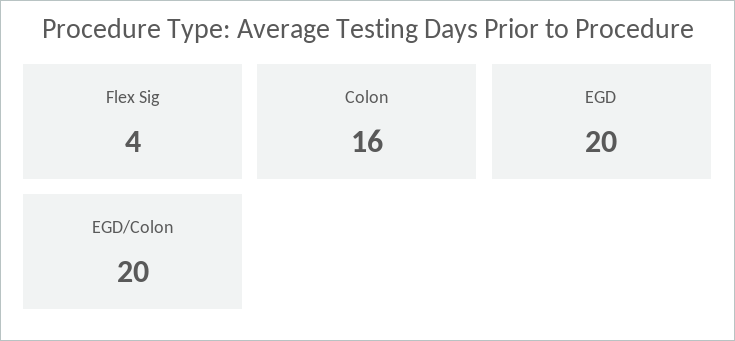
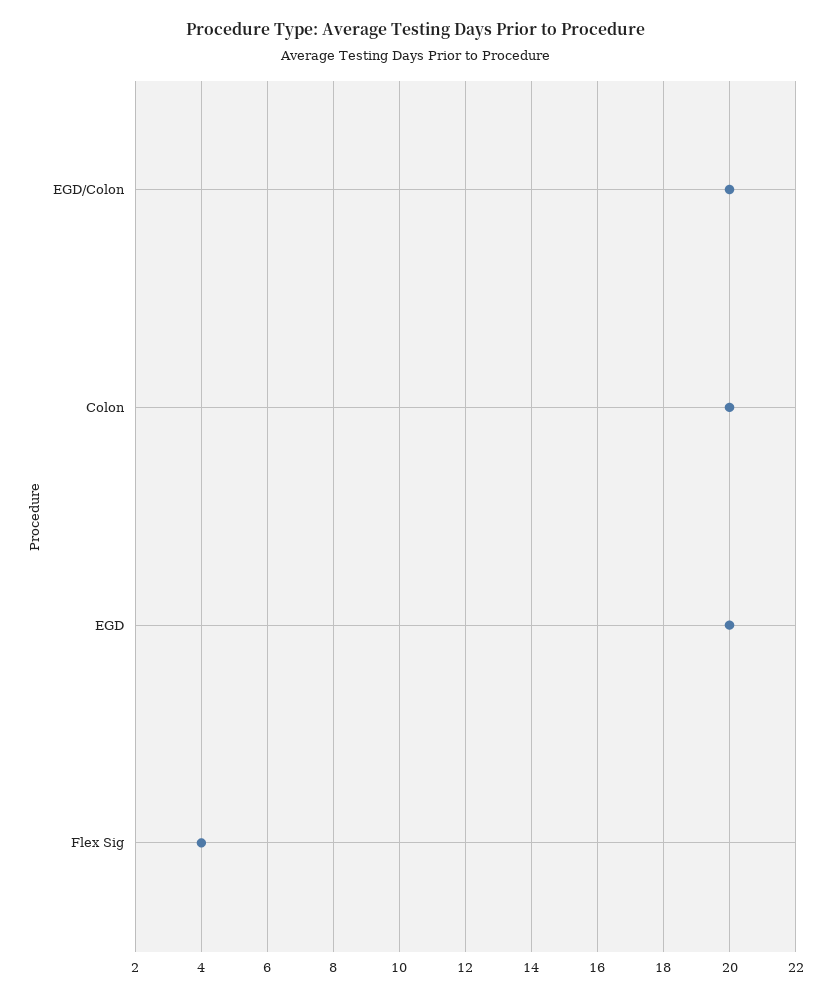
Colon: 16 -> 20

